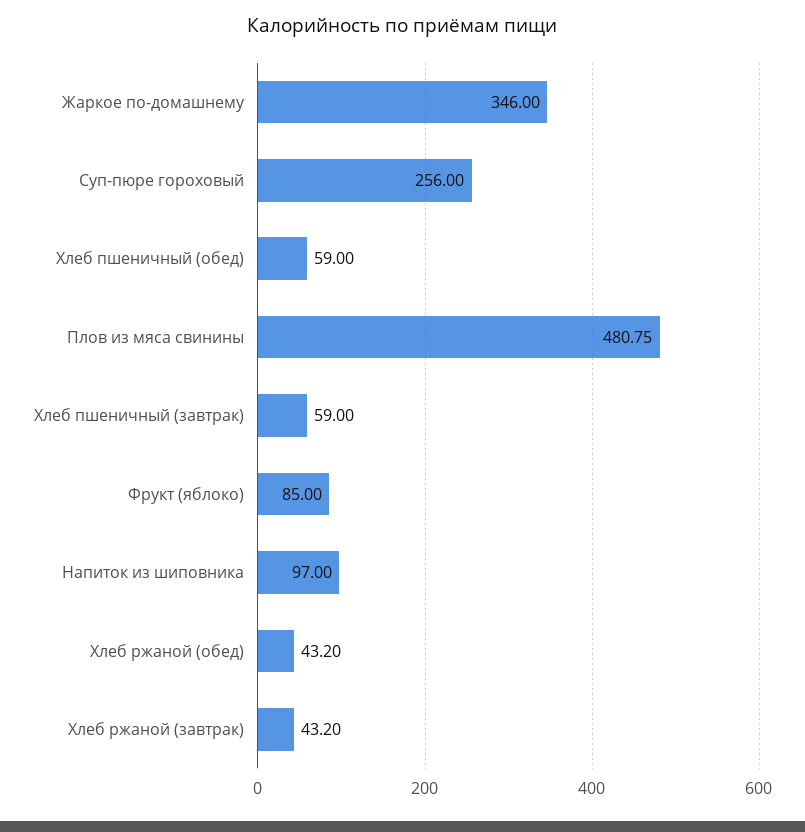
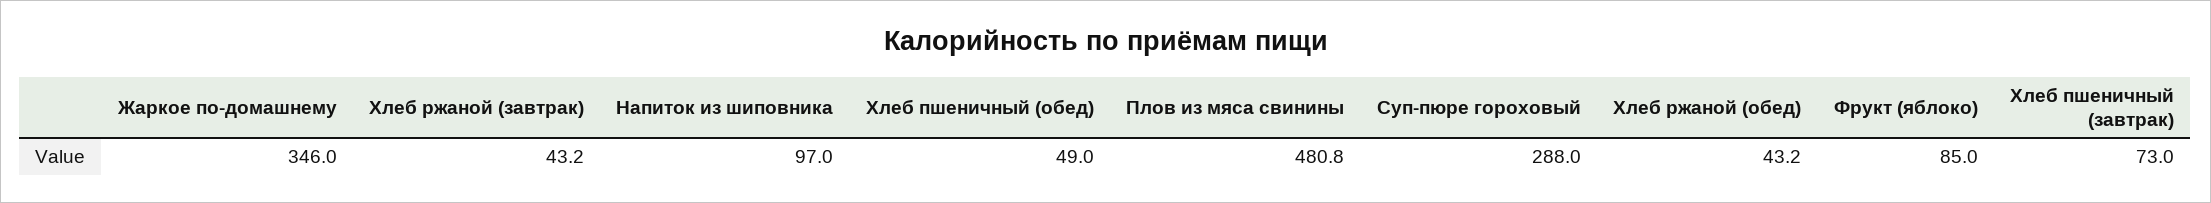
Суп-пюре гороховый: 256 -> 288
Хлеб пшеничный (обед): 59 -> 49
Хлеб пшеничный (завтрак): 59 -> 73

